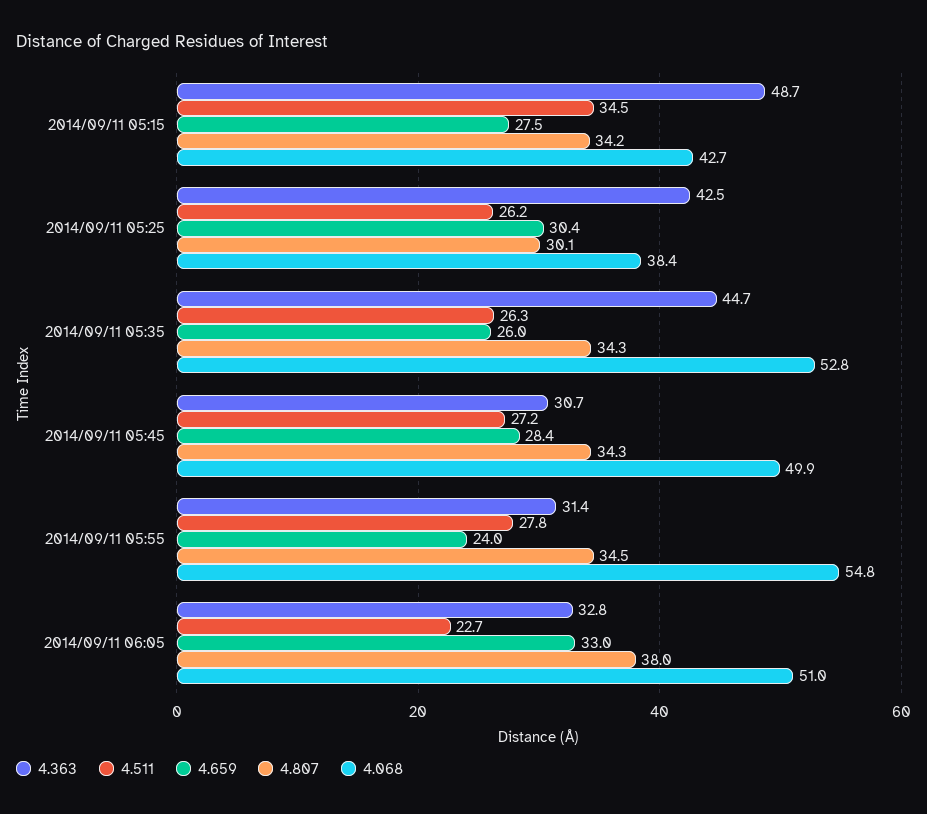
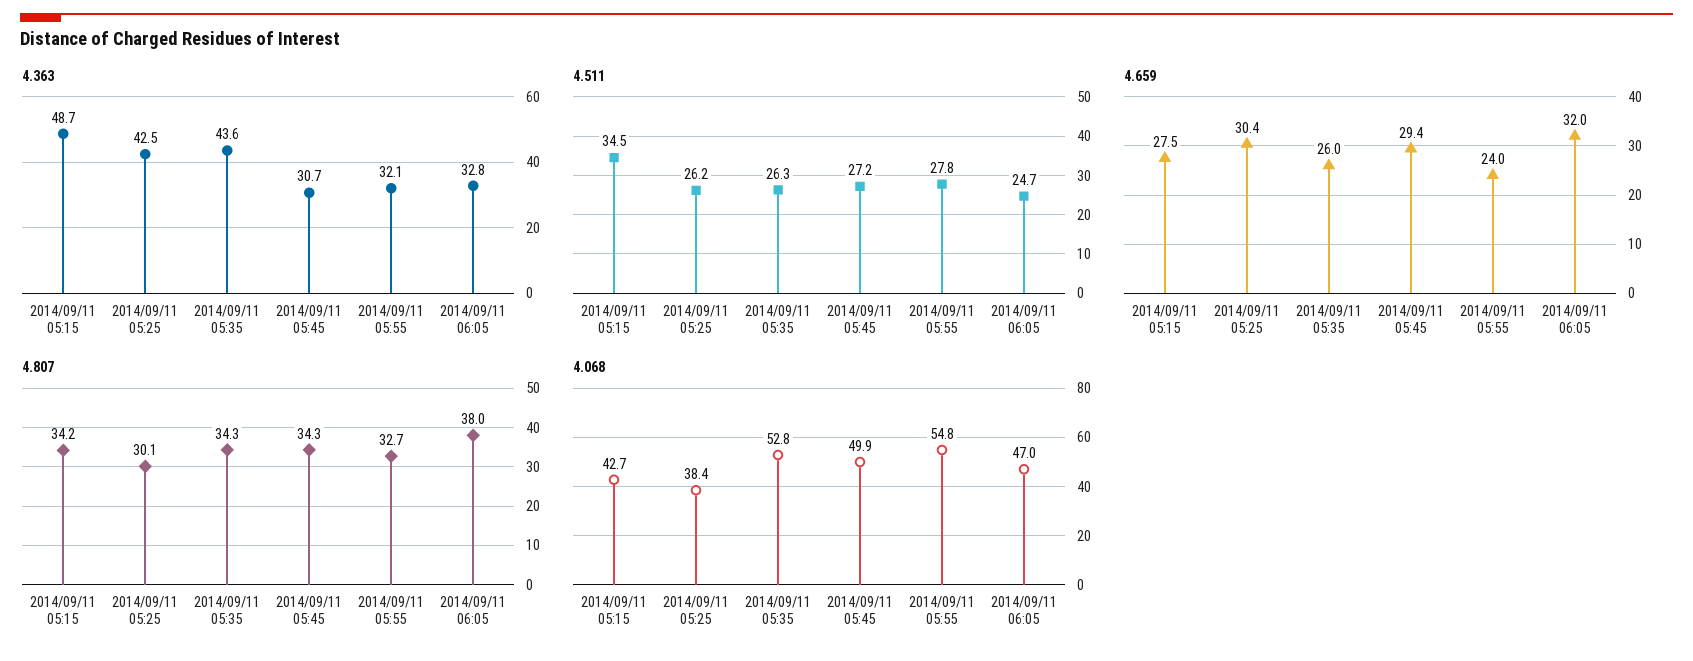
4.363, 2014/09/11 05:35: 44.7 -> 43.6
4.659, 2014/09/11 05:45: 28.4 -> 29.4
4.363, 2014/09/11 05:55: 31.4 -> 32.1
4.807, 2014/09/11 05:55: 34.5 -> 32.7
4.511, 2014/09/11 06:05: 22.7 -> 24.7
4.659, 2014/09/11 06:05: 33 -> 32
4.068, 2014/09/11 06:05: 51 -> 47

